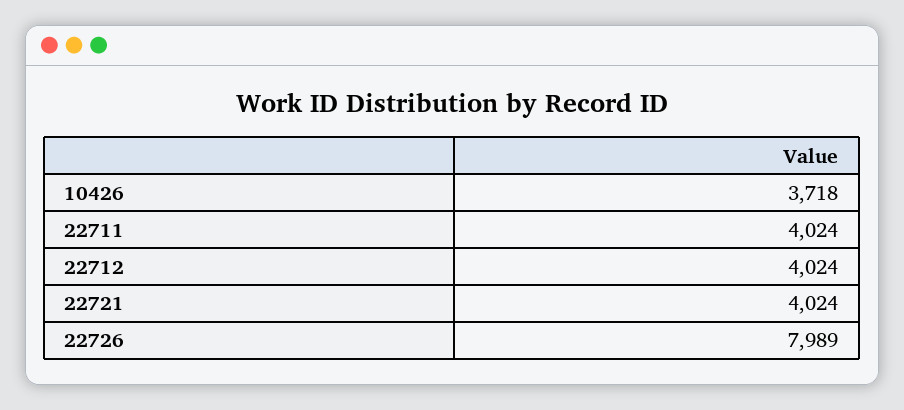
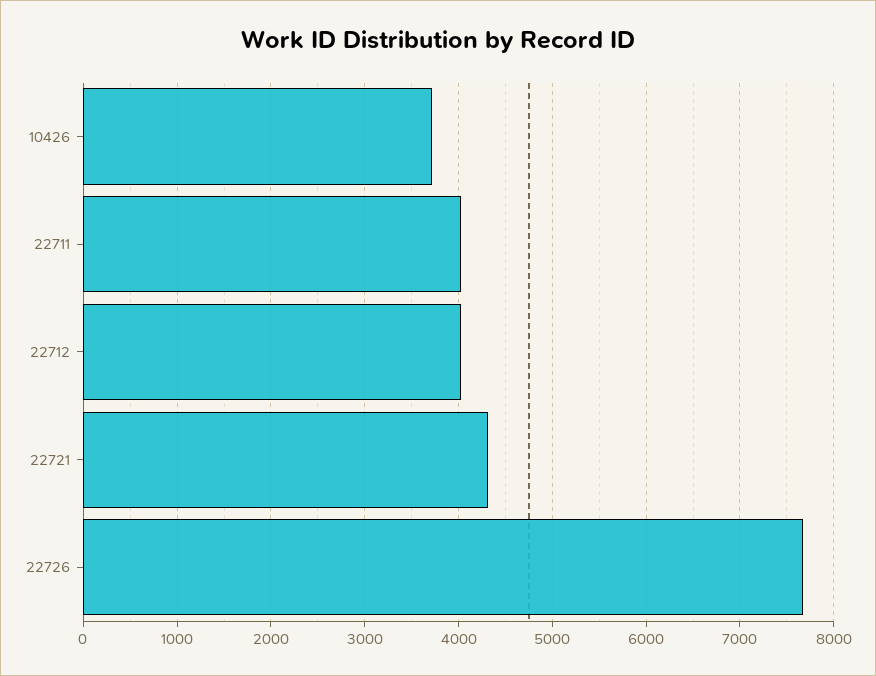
22721: 4024 -> 4300
22726: 7989 -> 7700

